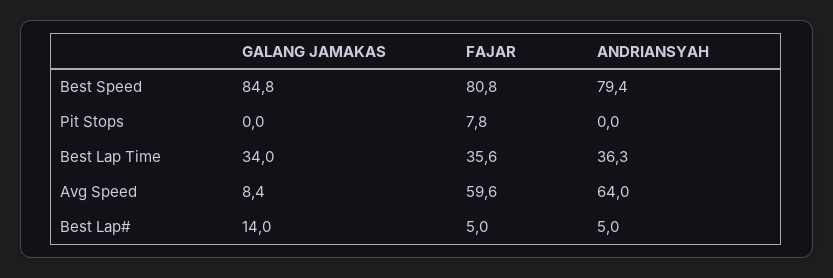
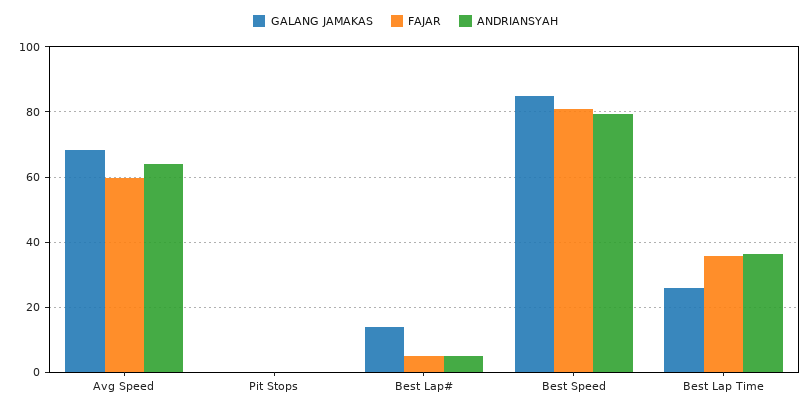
FAJAR, Pit Stops: 7.8 -> 0
GALANG JAMAKAS, Best Lap Time: 34 -> 26
GALANG JAMAKAS, Avg Speed: 8.4 -> 68

